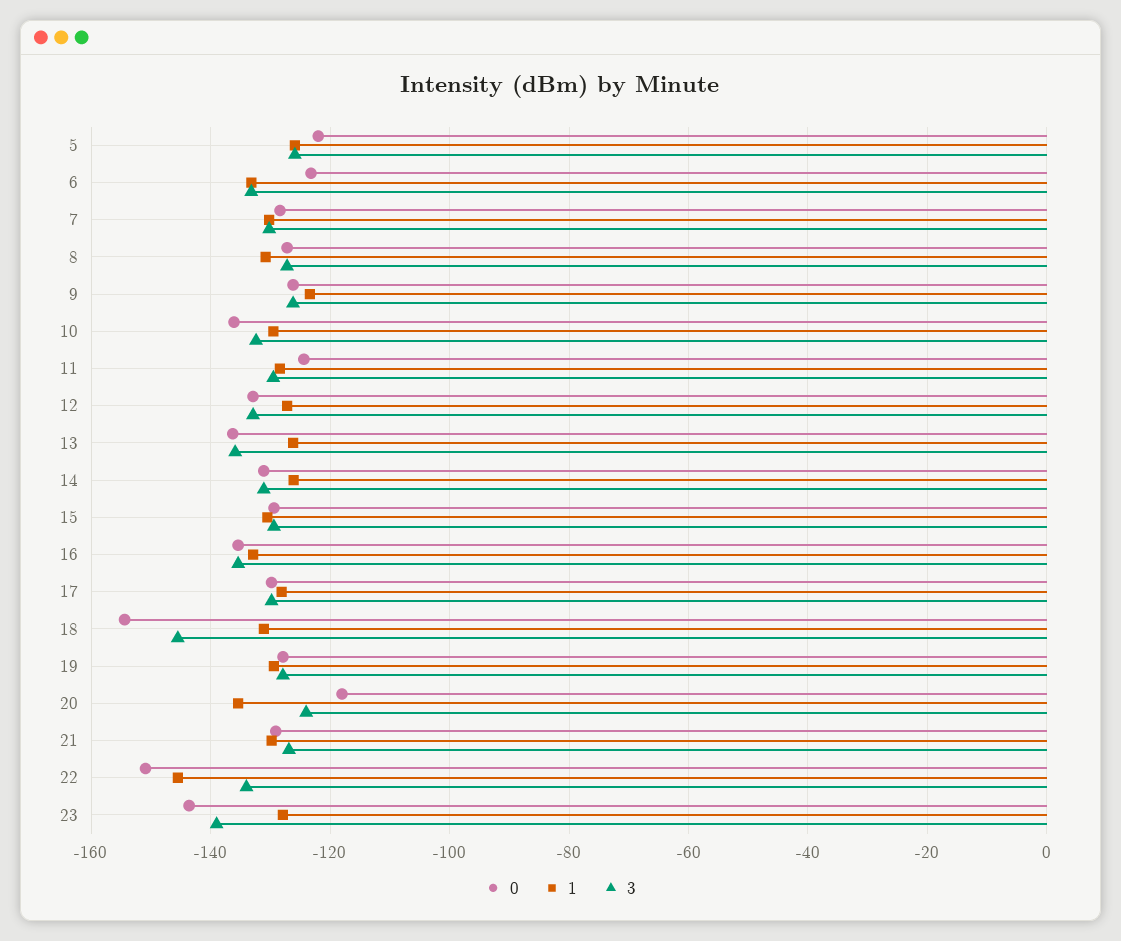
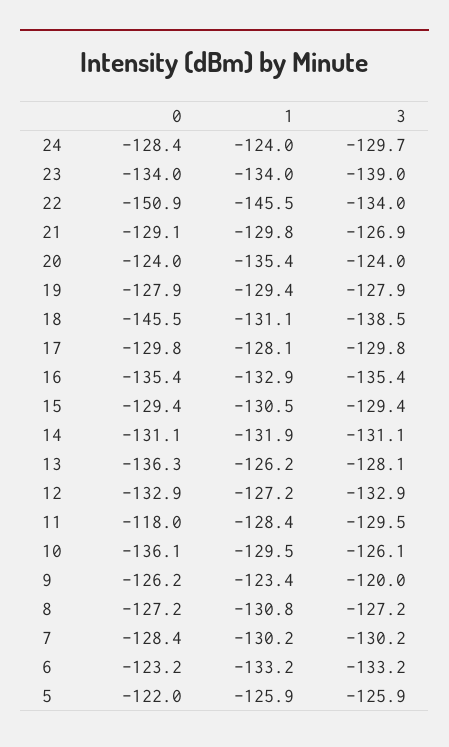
3, 9: -126 -> -120
3, 10: -132 -> -126.1
0, 11: -124 -> -118
3, 13: -136 -> -128.1
1, 14: -126 -> -131.9
0, 18: -154 -> -145.5
3, 18: -146 -> -138.5
0, 20: -118 -> -124
0, 23: -144 -> -134
1, 23: -128 -> -134
0, 24: none -> -128.4
1, 24: none -> -124
3, 24: none -> -129.7

